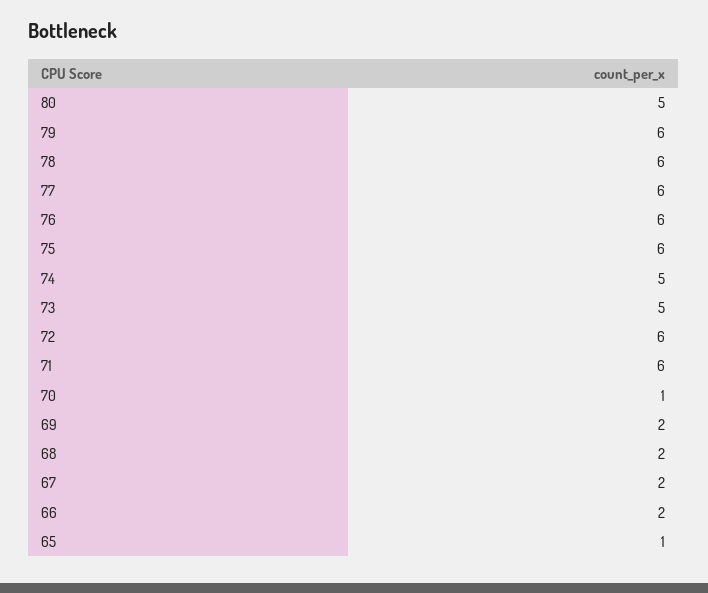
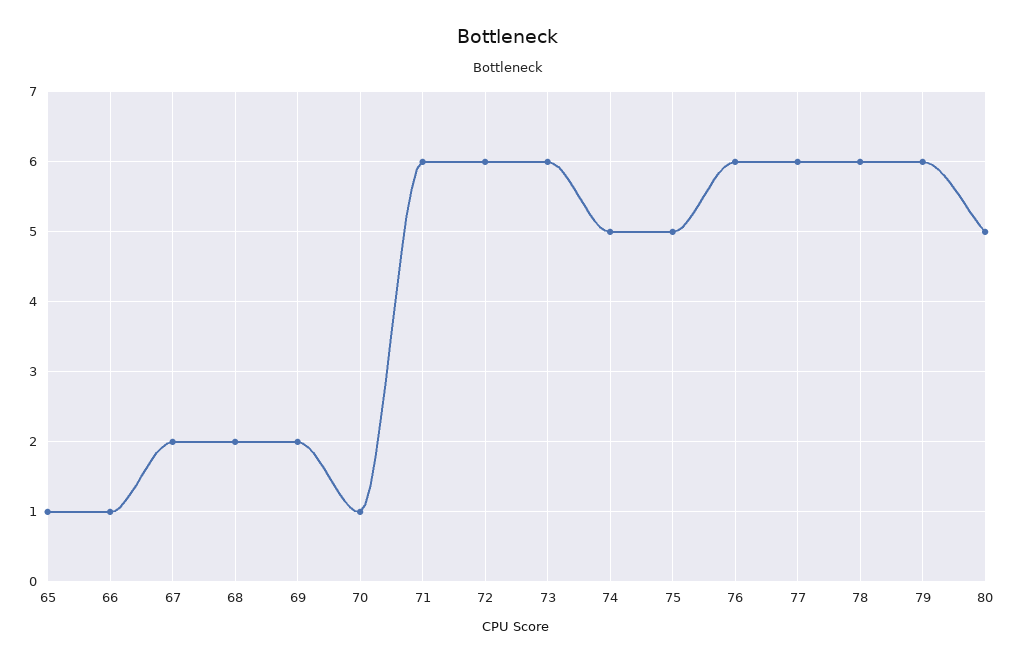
75: 6 -> 5
73: 5 -> 6
66: 2 -> 1

